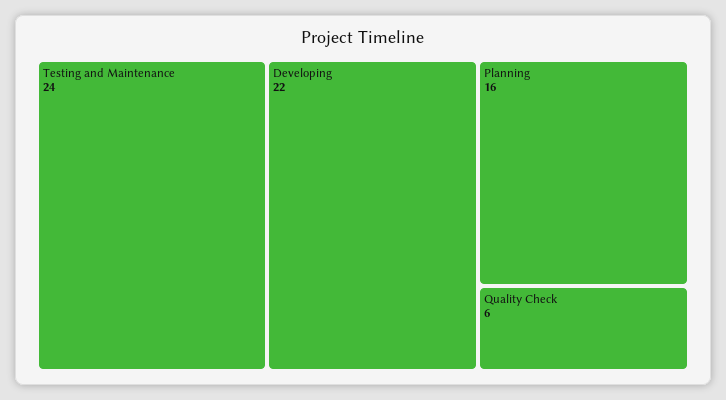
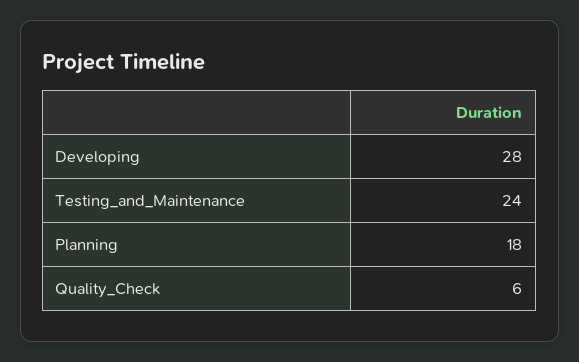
Developing: 22 -> 28
Planning: 16 -> 18

